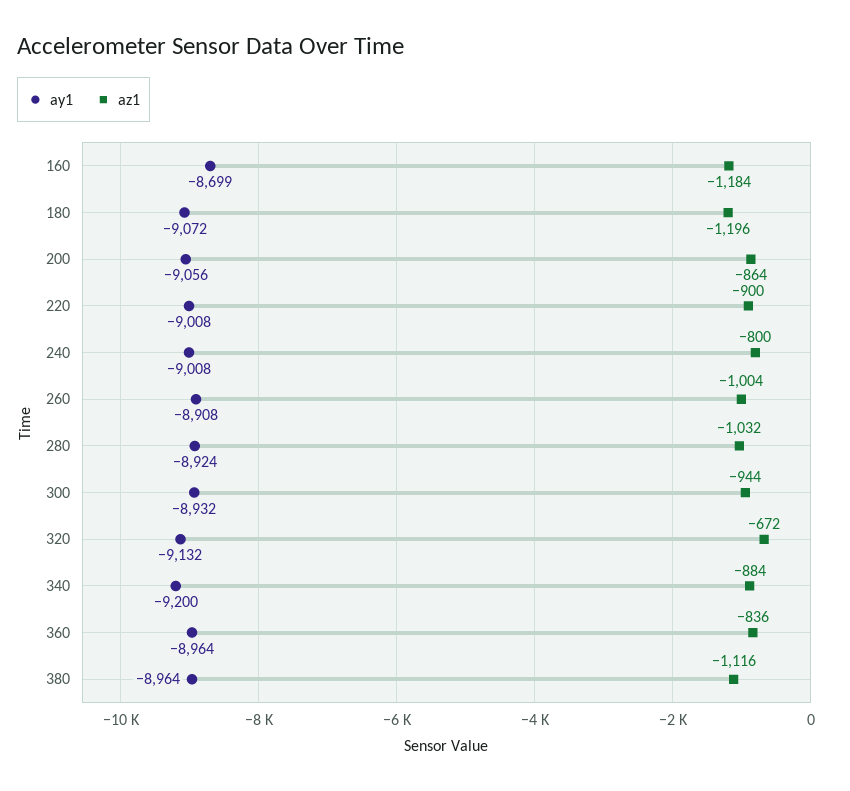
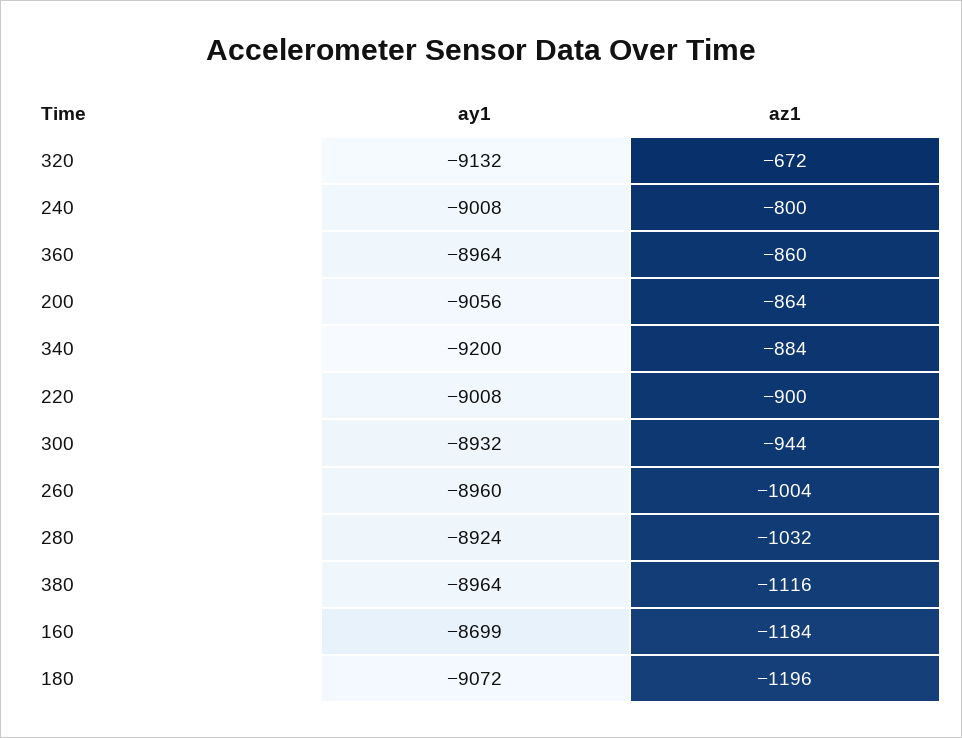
ay1, 260: -8908 -> -8960
az1, 360: -836 -> -860

